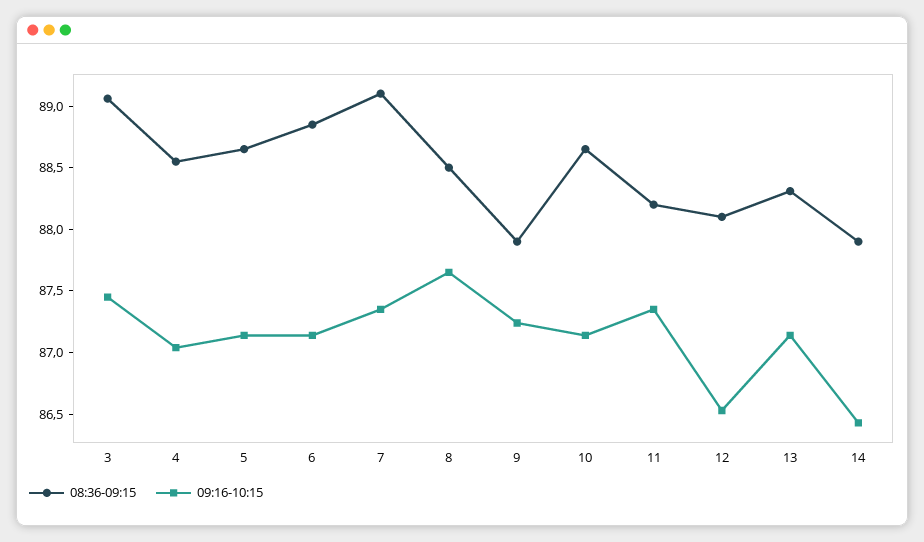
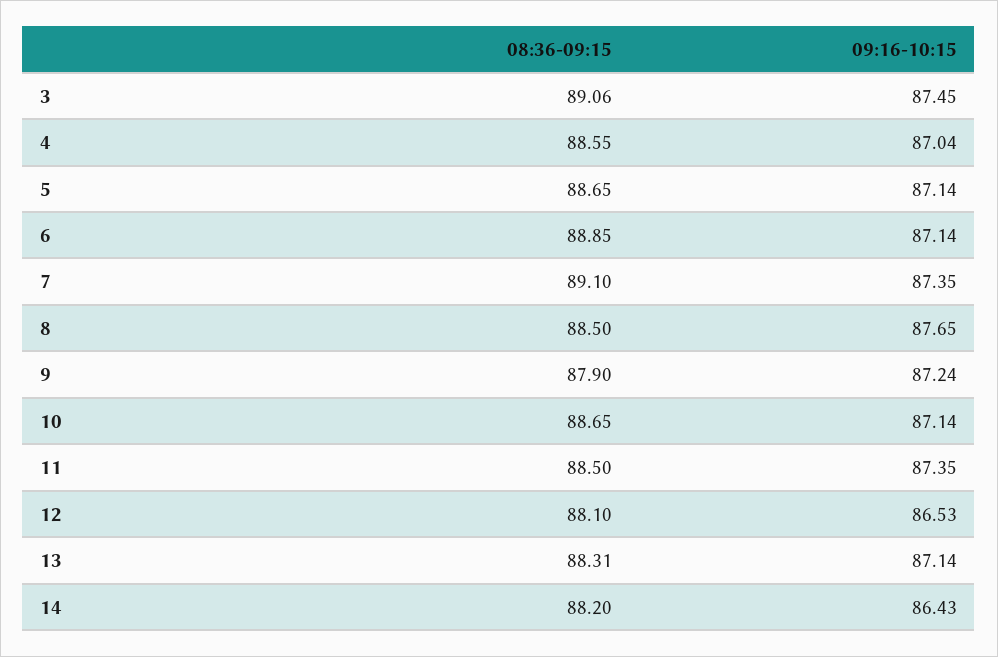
08:36-09:15, 11: 88.2 -> 88.5
08:36-09:15, 14: 87.9 -> 88.2

